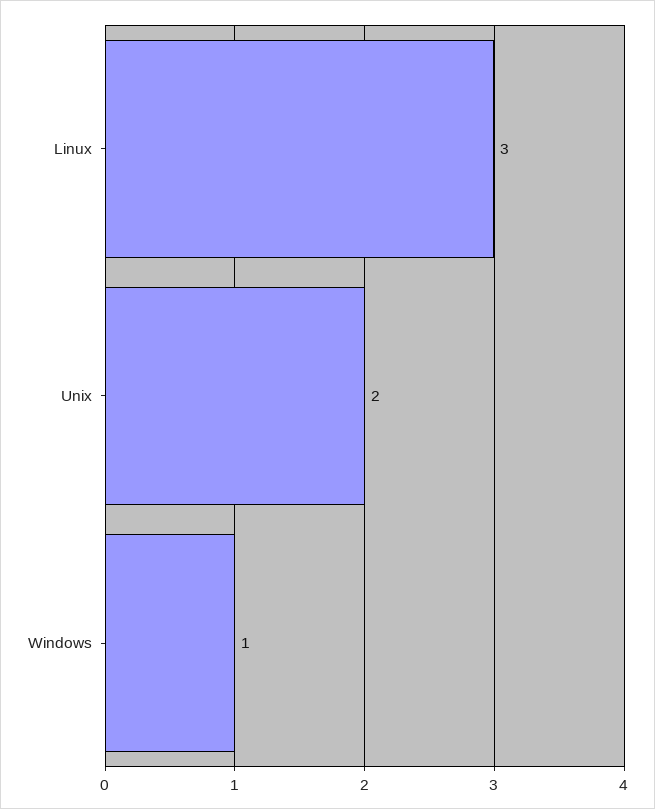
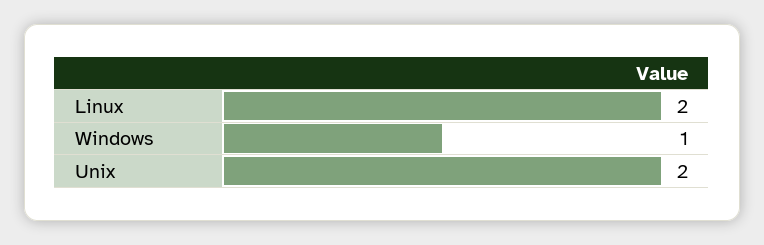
Linux: 3 -> 2

